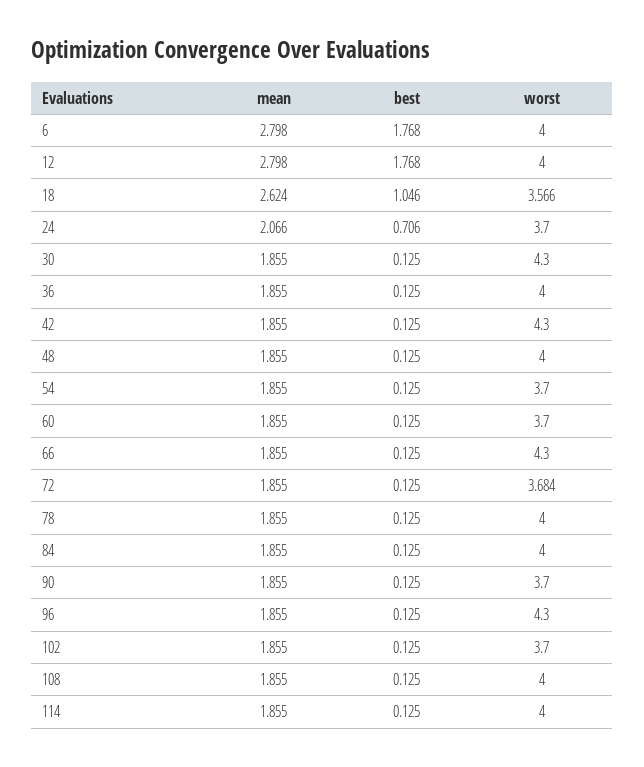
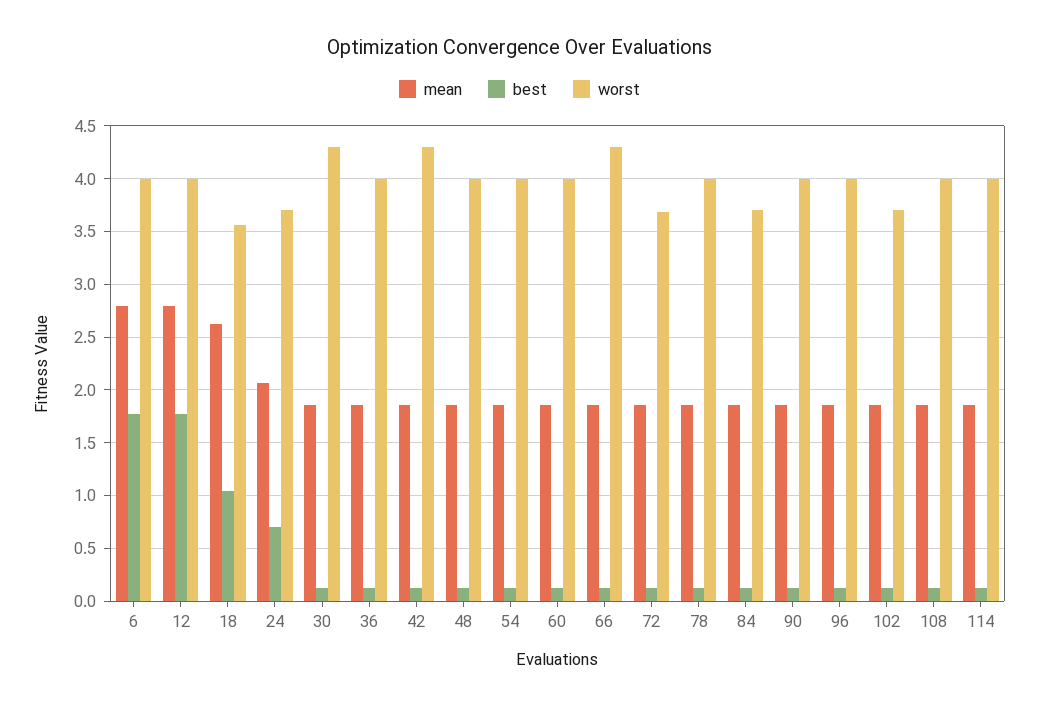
worst, 54: 3.7 -> 4
worst, 60: 3.7 -> 4
worst, 84: 4 -> 3.7
worst, 90: 3.7 -> 4
worst, 96: 4.3 -> 4

